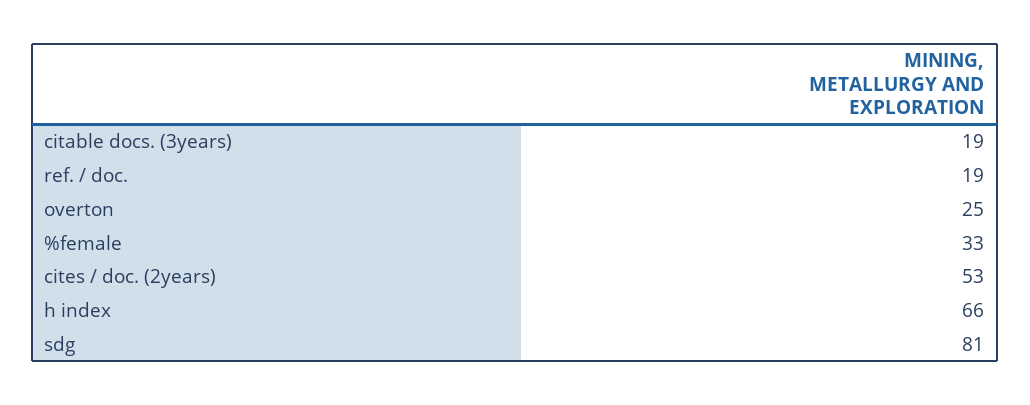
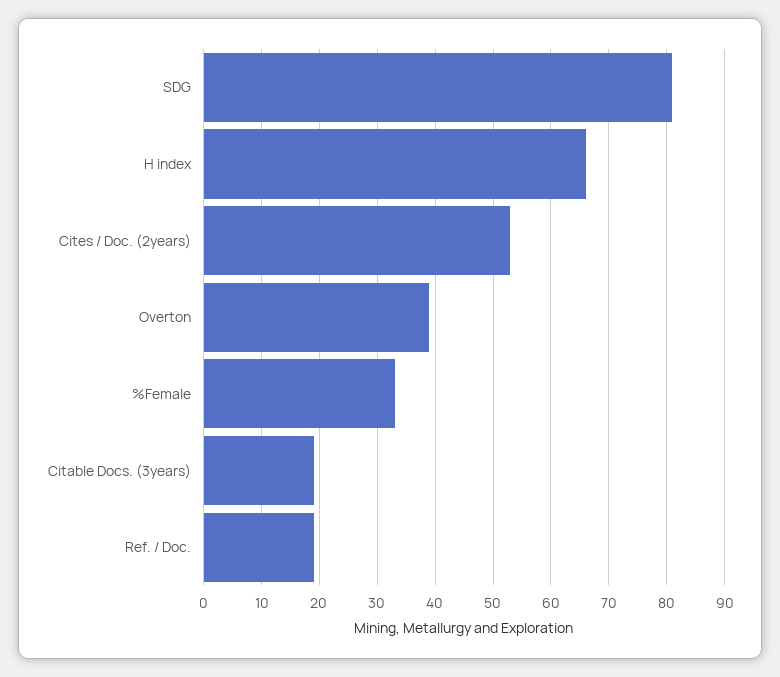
overton: 25 -> 40

